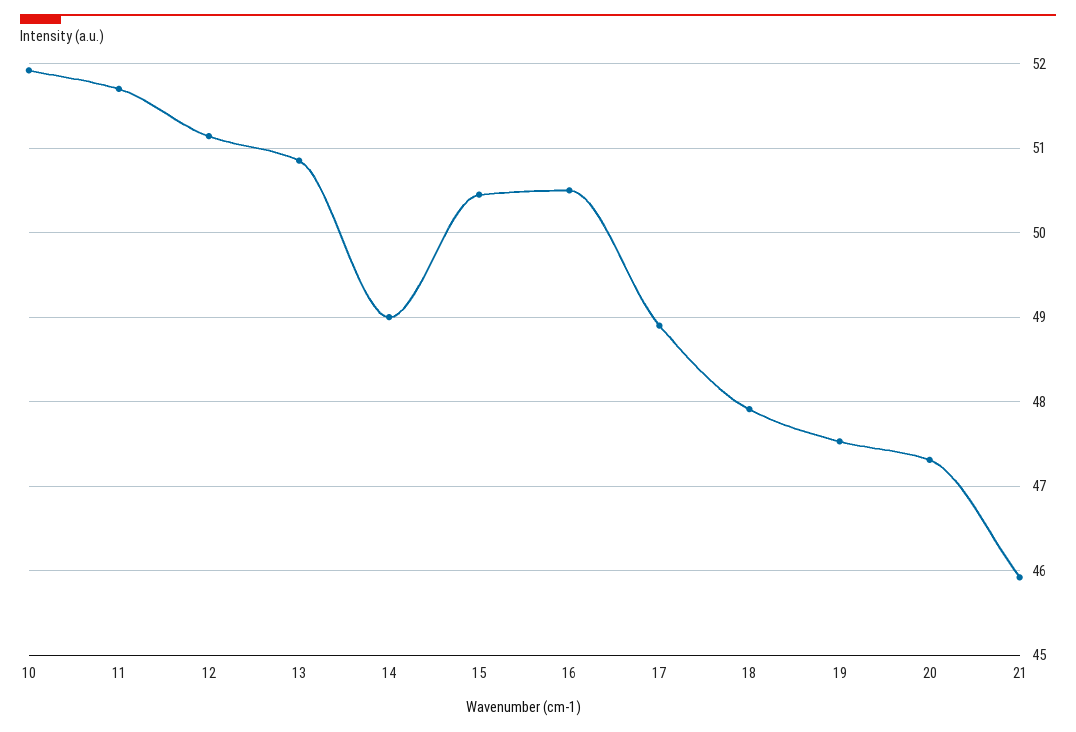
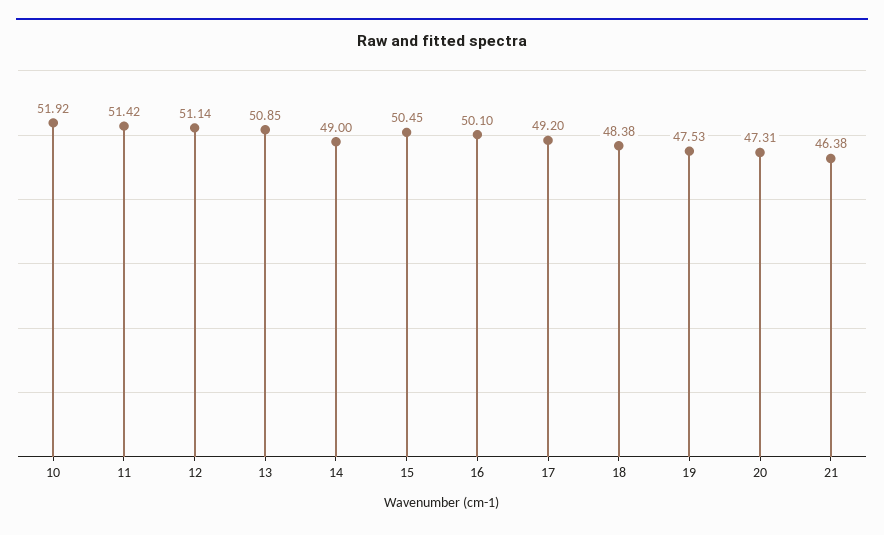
11: 51.7 -> 51.42
16: 50.5 -> 50.1
17: 48.9 -> 49.2
18: 47.9 -> 48.38
21: 45.9 -> 46.38

